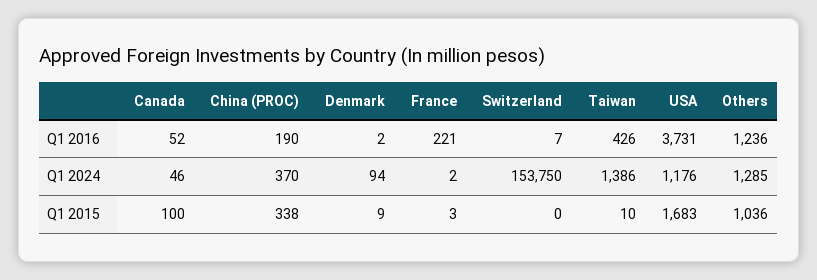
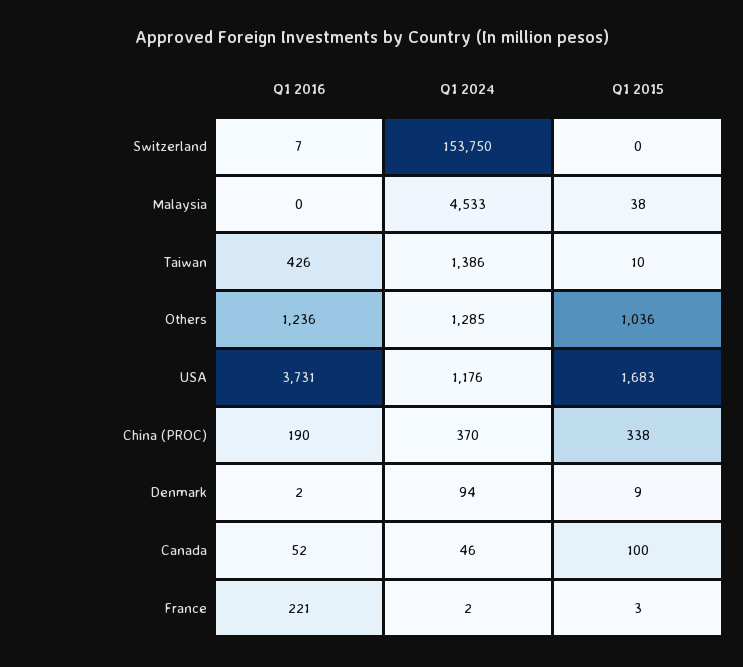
Malaysia, Q1 2016: none -> 0
Malaysia, Q1 2024: none -> 4533
Malaysia, Q1 2015: none -> 38

